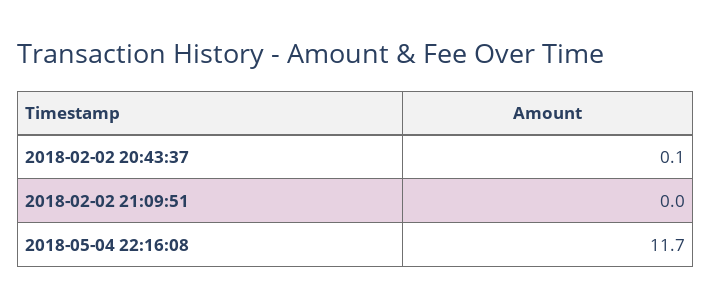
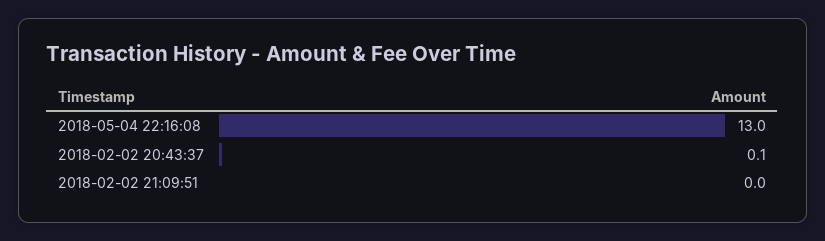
2018-05-04 22:16:08: 11.7 -> 13

